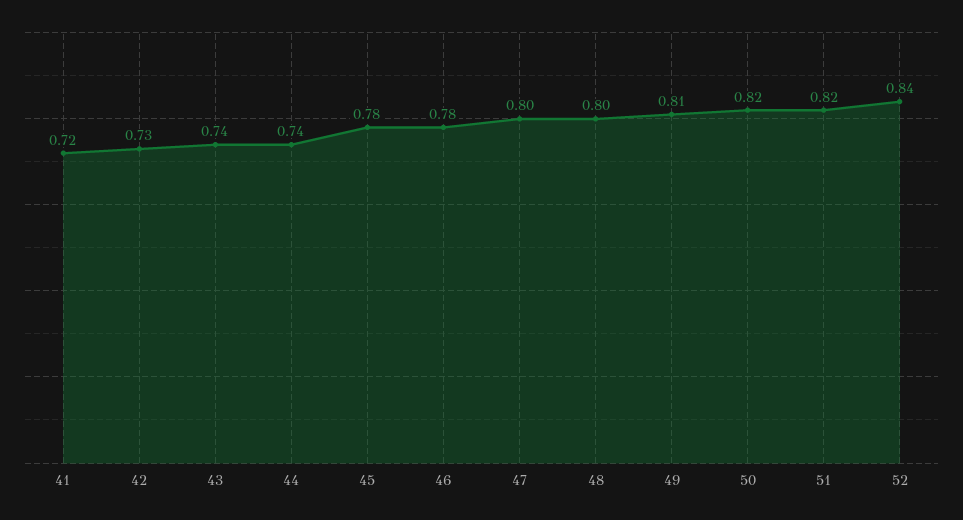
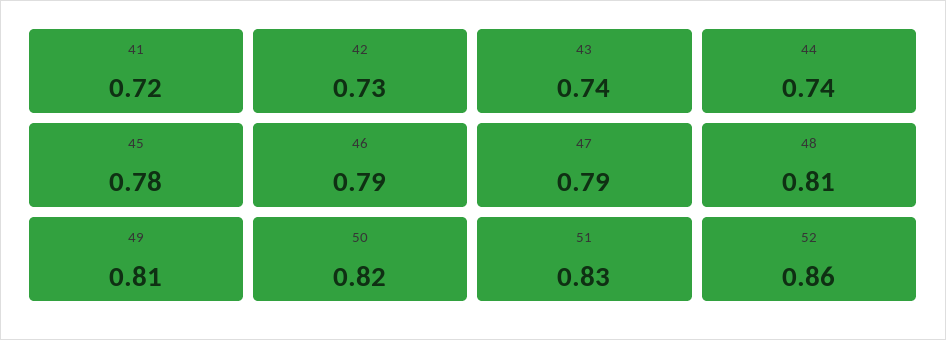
46: 0.78 -> 0.79
47: 0.8 -> 0.79
48: 0.8 -> 0.81
51: 0.82 -> 0.83
52: 0.84 -> 0.86

